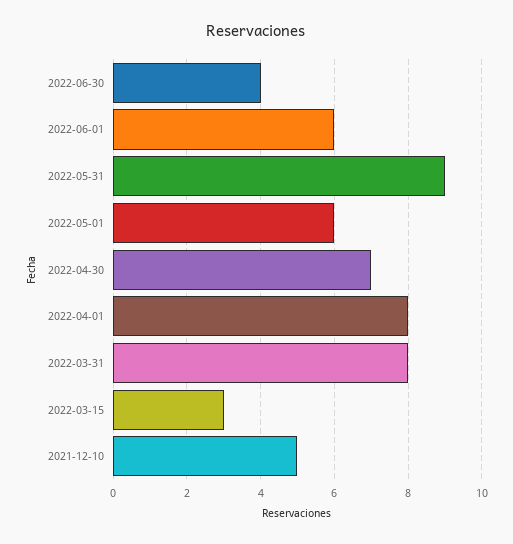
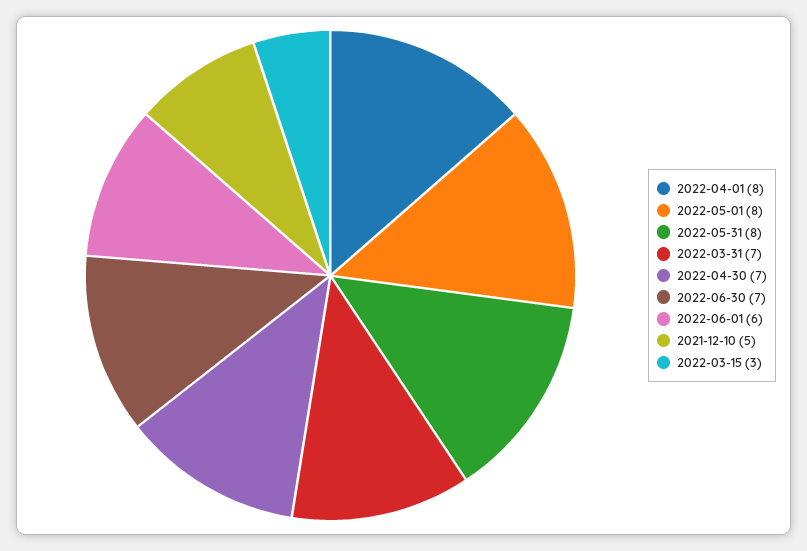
2022-06-30: 4 -> 7
2022-05-31: 9 -> 8
2022-05-01: 6 -> 8
2022-03-31: 8 -> 7

